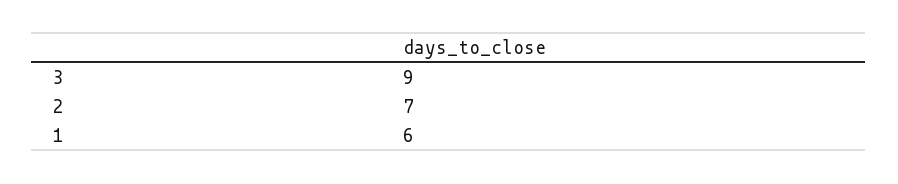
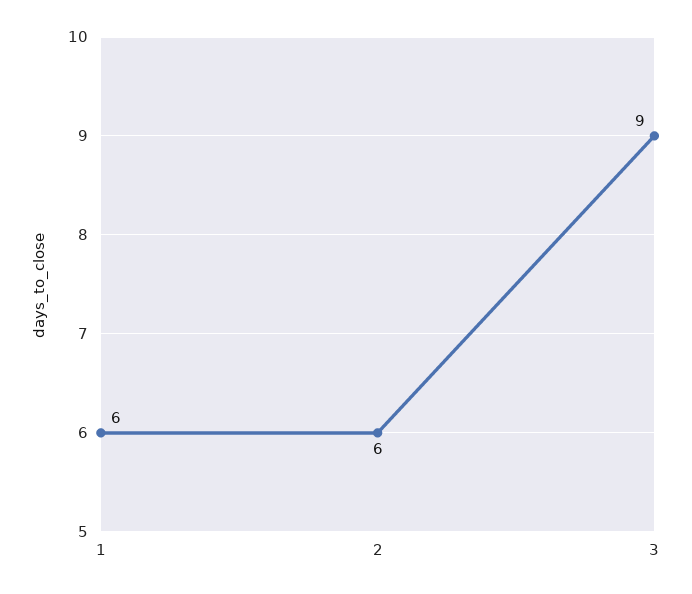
2: 7 -> 6

